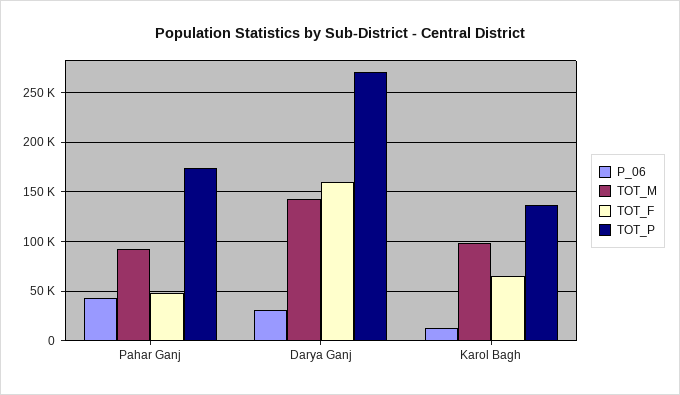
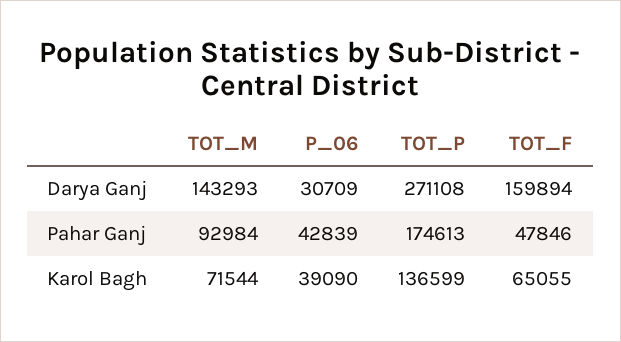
P_06, Karol Bagh: 10000 -> 39090
TOT_M, Karol Bagh: 100000 -> 71544

